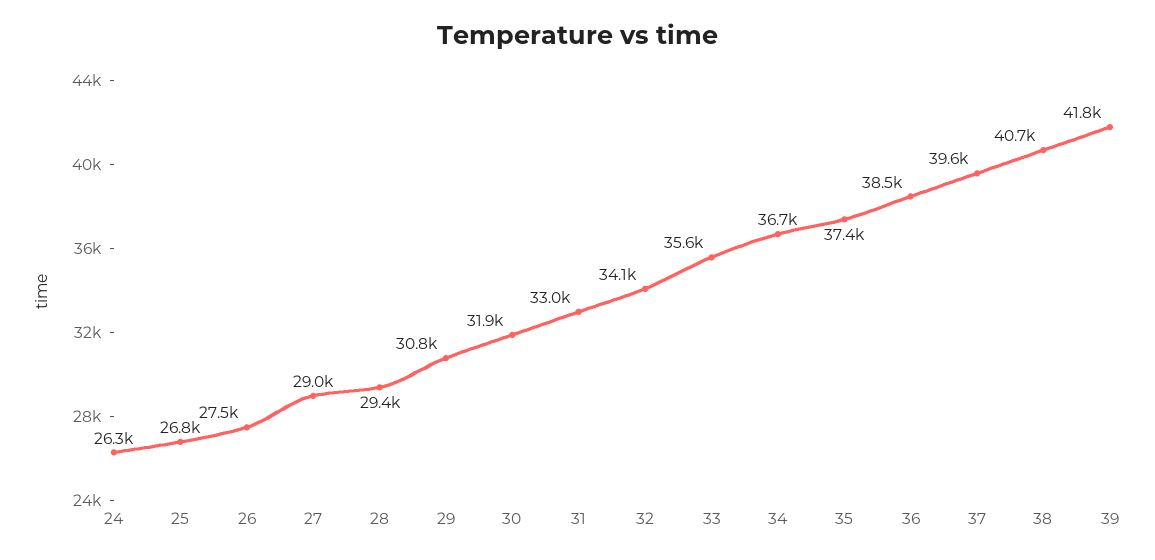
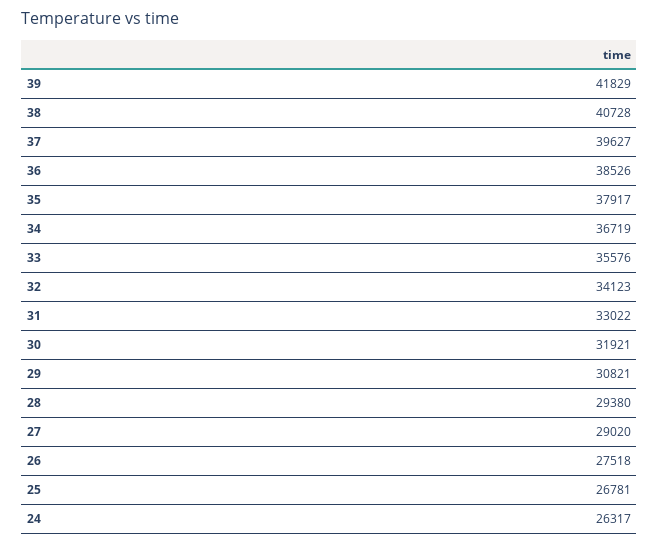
35: 37400 -> 37917

